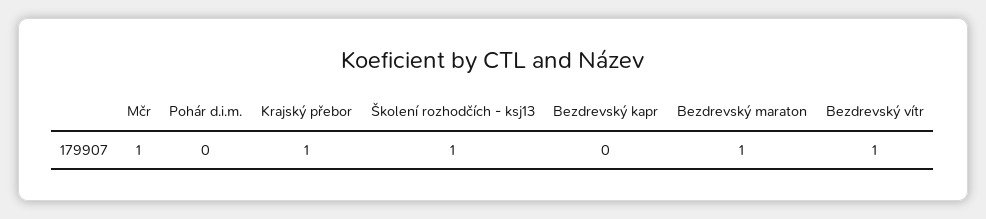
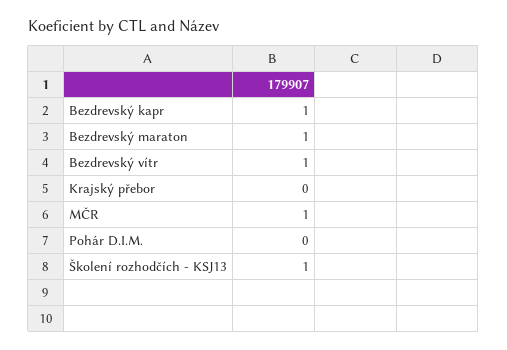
Krajský přebor: 1 -> 0
Bezdrevský kapr: 0 -> 1

